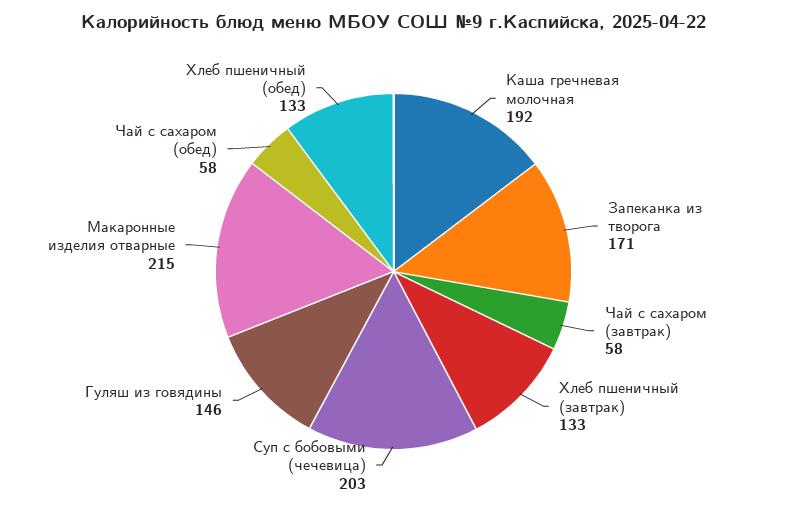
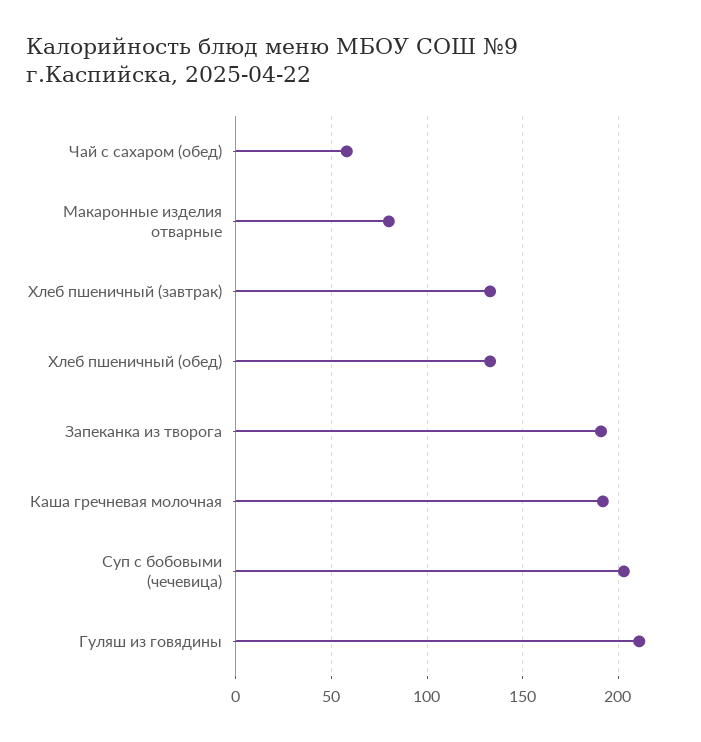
Запеканка из творога: 171 -> 190
Чай с сахаром (завтрак): 58 -> none
Гуляш из говядины: 146 -> 210
Макаронные изделия отварные: 215 -> 80

